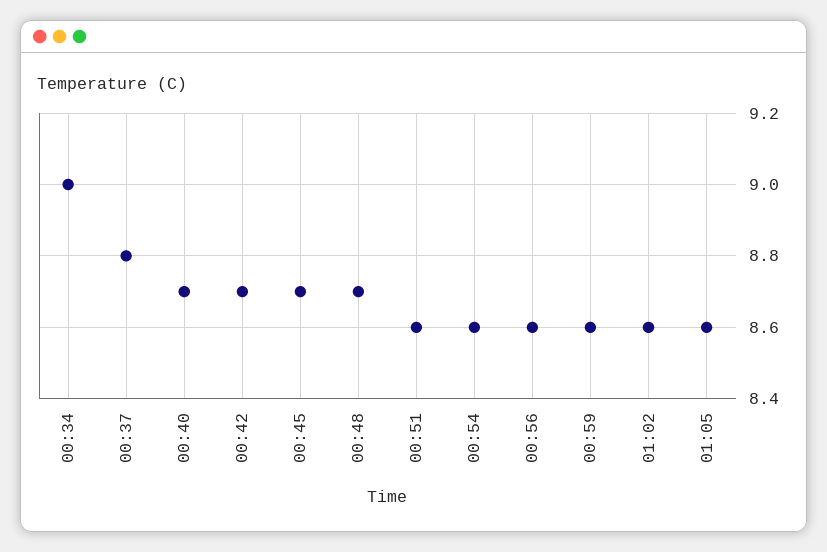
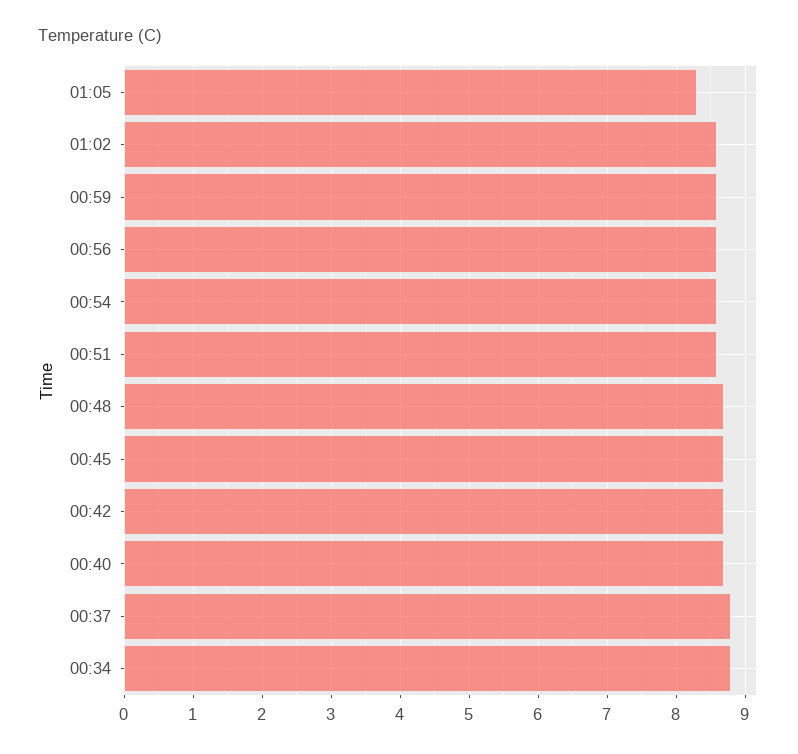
00:34: 9 -> 8.8
01:05: 8.6 -> 8.3

